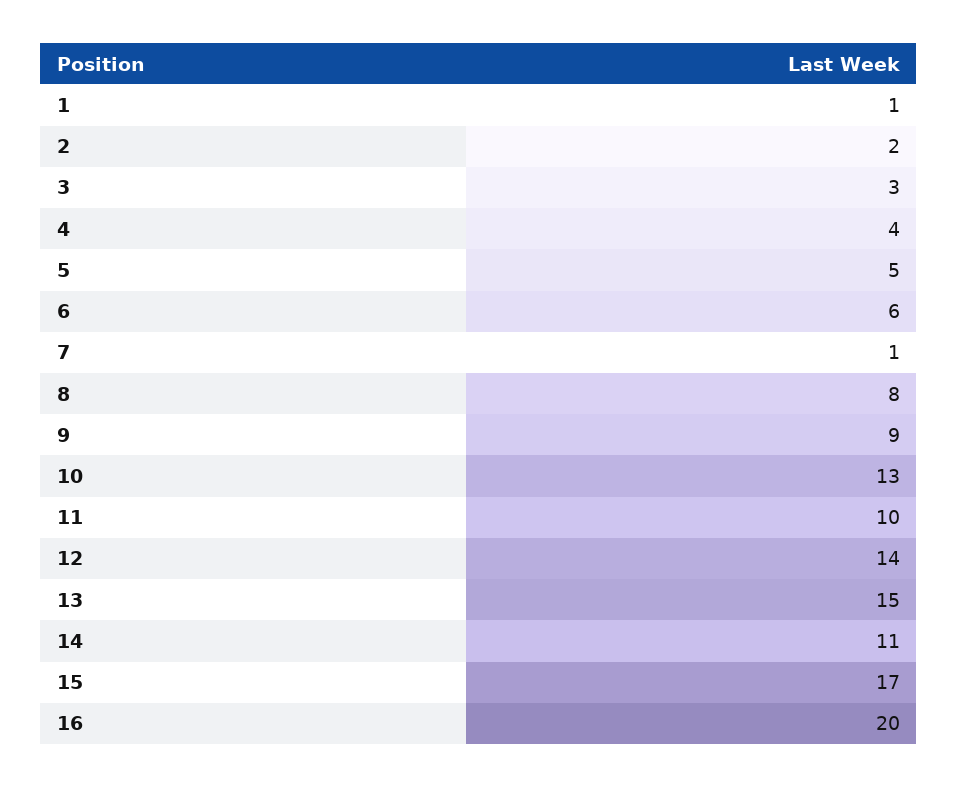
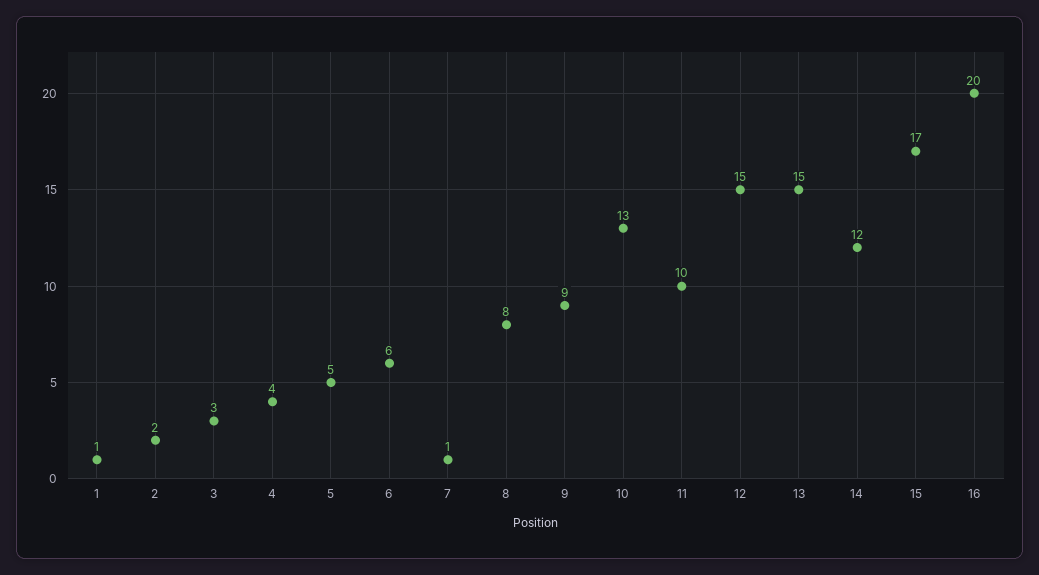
12: 14 -> 15
14: 11 -> 12

